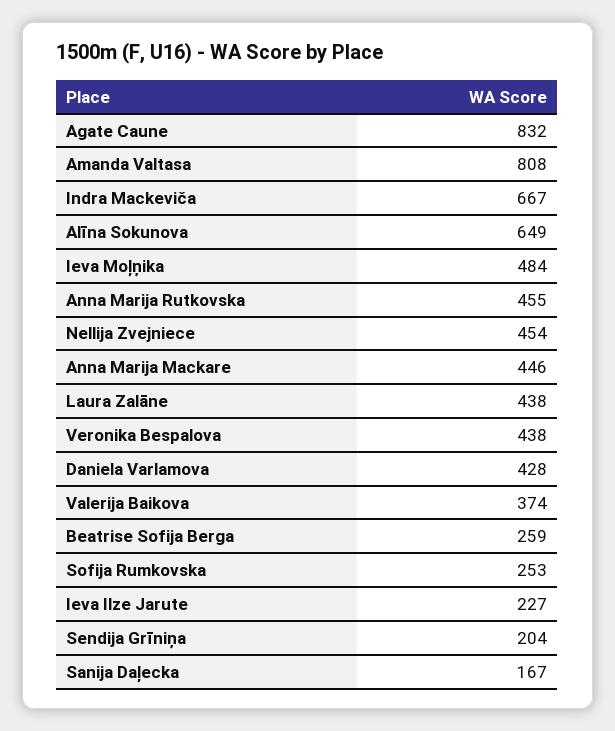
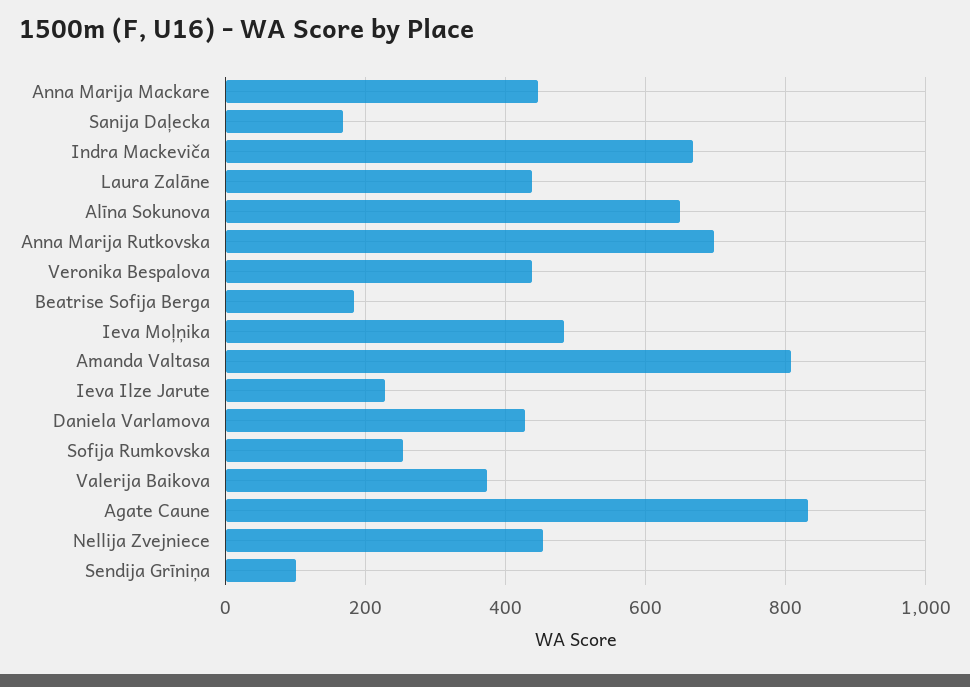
Anna Marija Rutkovska: 455 -> 700
Beatrise Sofija Berga: 259 -> 180
Sendija Grīniņa: 204 -> 100

